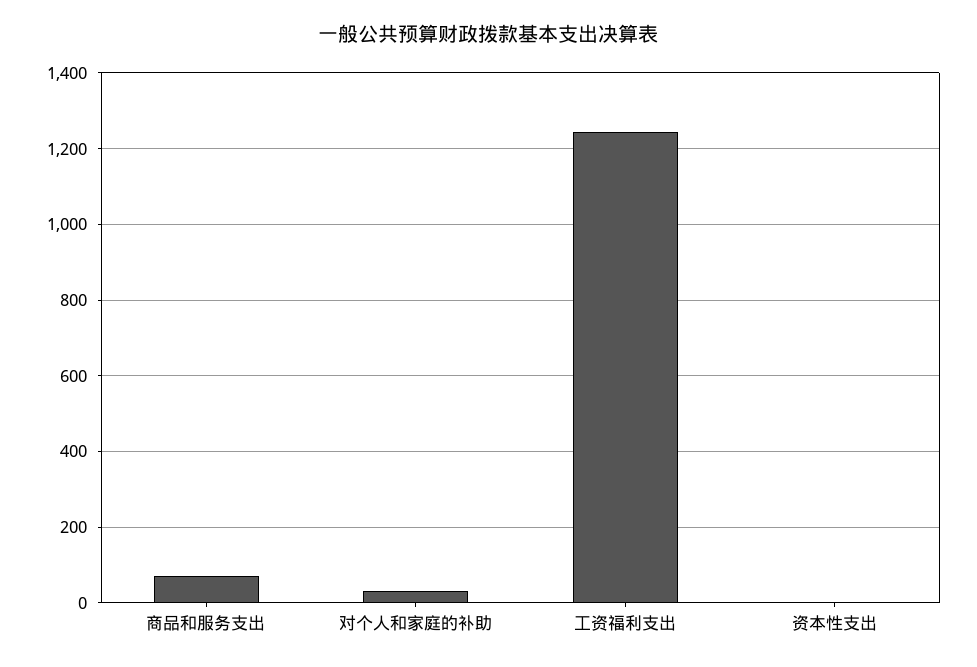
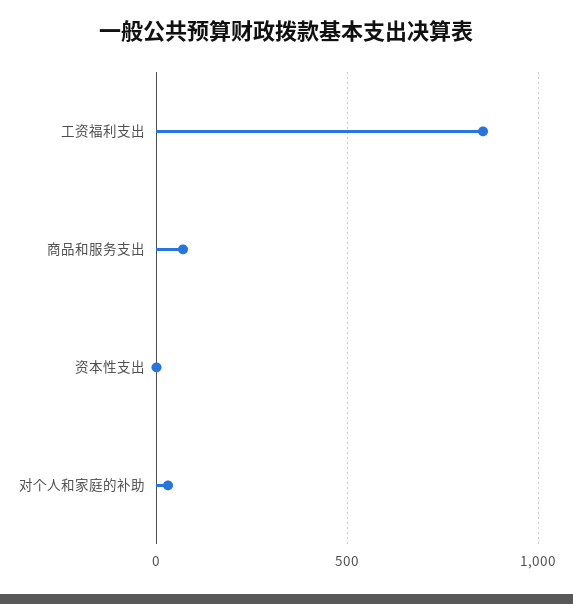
工资福利支出: 1240 -> 850

